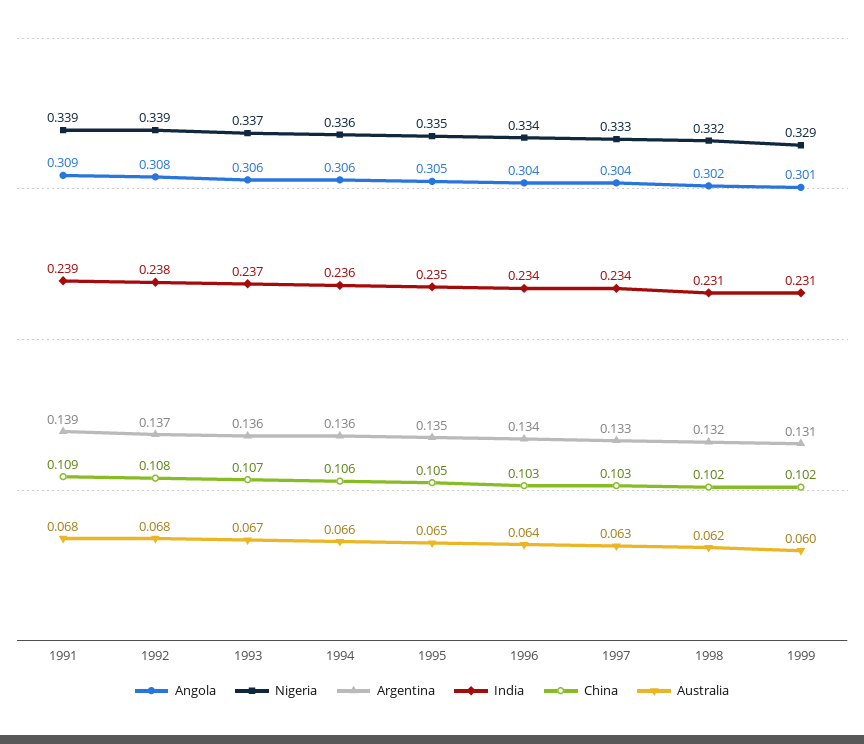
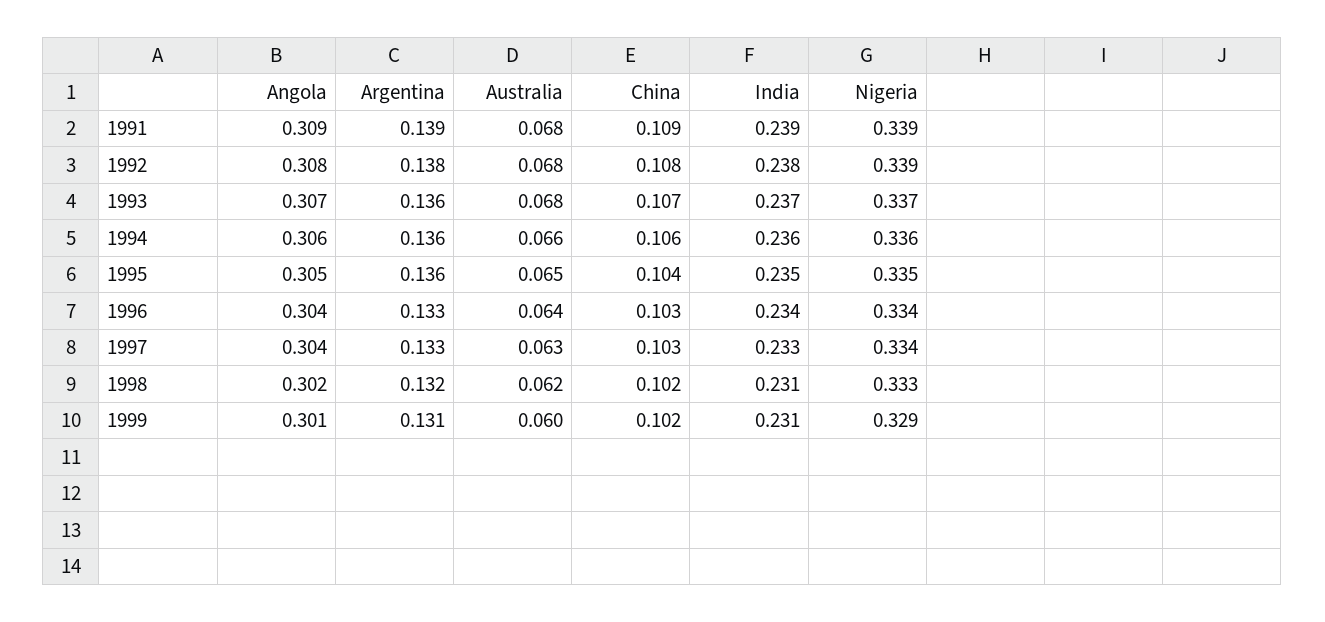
Argentina, 1992: 0.137 -> 0.138
Angola, 1993: 0.306 -> 0.307
Australia, 1993: 0.067 -> 0.068
Argentina, 1995: 0.135 -> 0.136
China, 1995: 0.105 -> 0.104
Argentina, 1996: 0.134 -> 0.133
Nigeria, 1997: 0.333 -> 0.334
India, 1997: 0.234 -> 0.233
Nigeria, 1998: 0.332 -> 0.333

